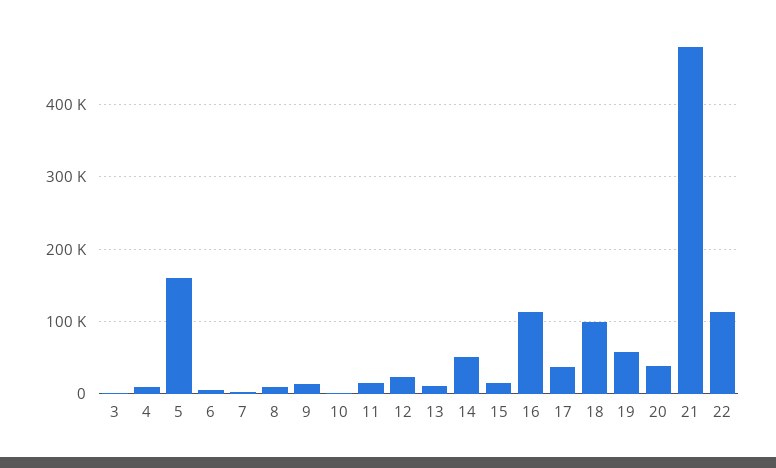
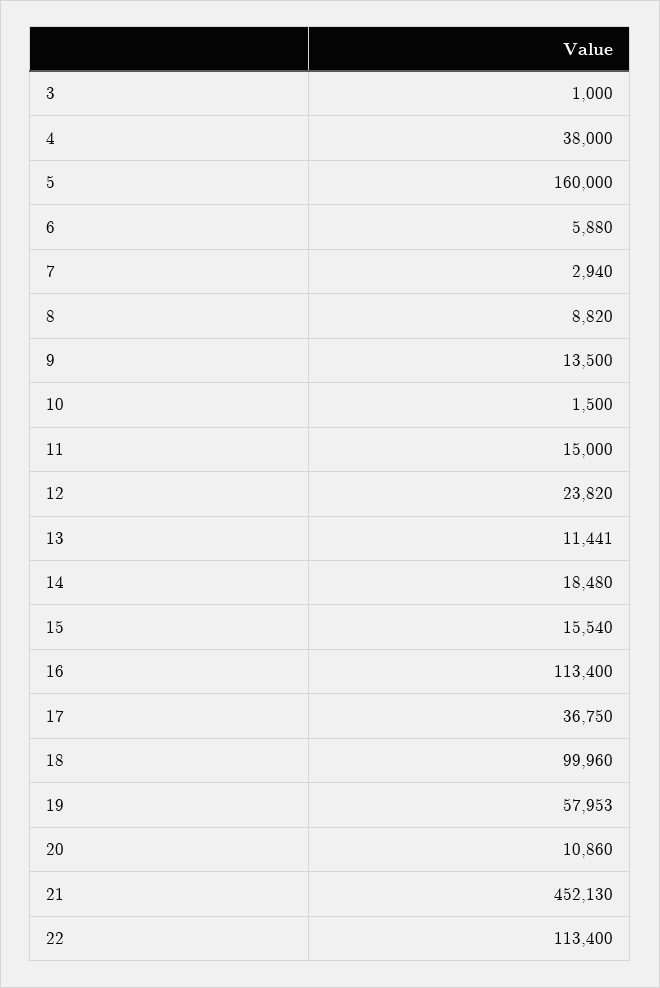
4: 10000 -> 38000
14: 50000 -> 18480
20: 40000 -> 10860
21: 480000 -> 452130

